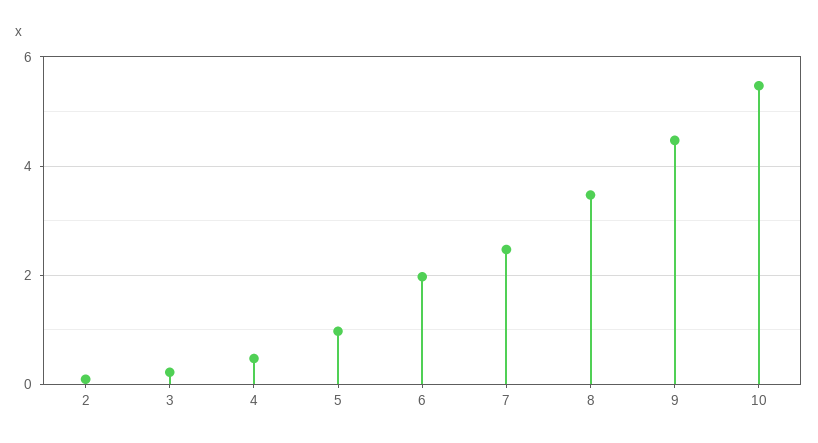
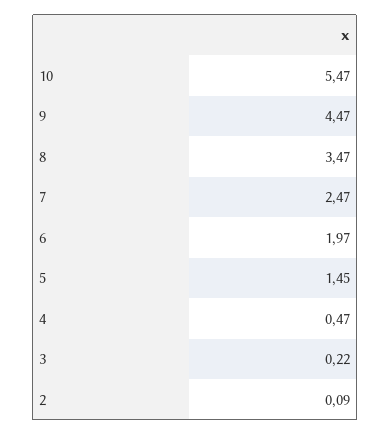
5: 1 -> 1.45

